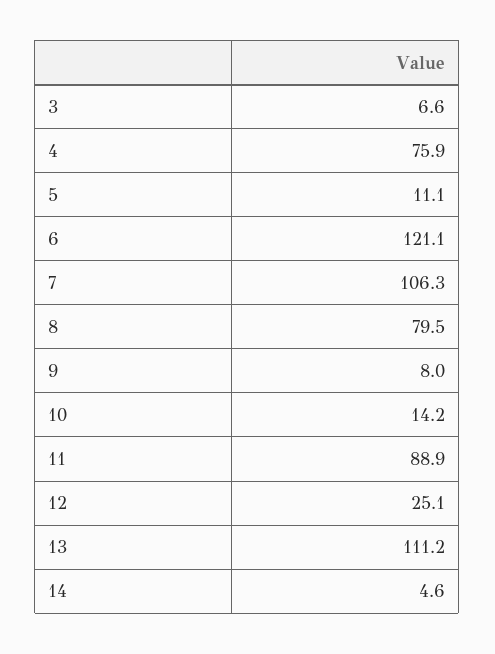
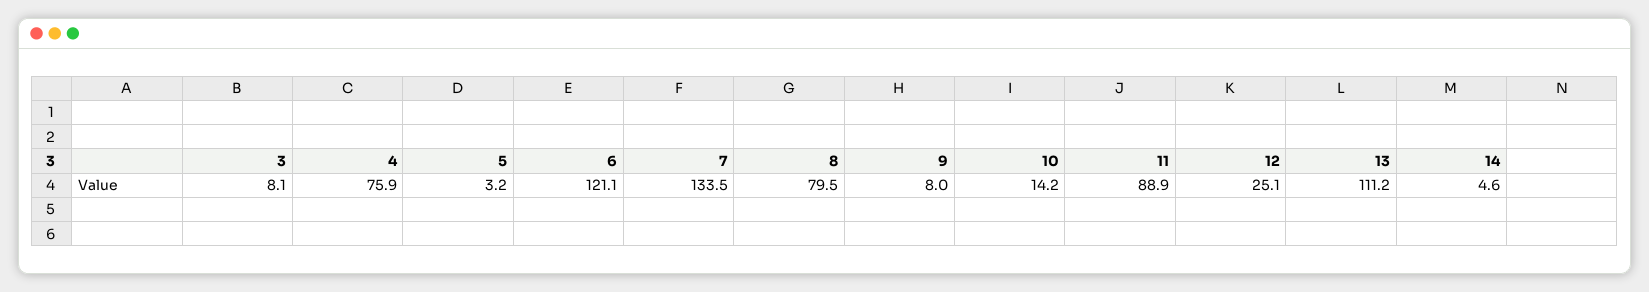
3: 6.6 -> 8.1
5: 11.1 -> 3.2
7: 106.3 -> 133.5

